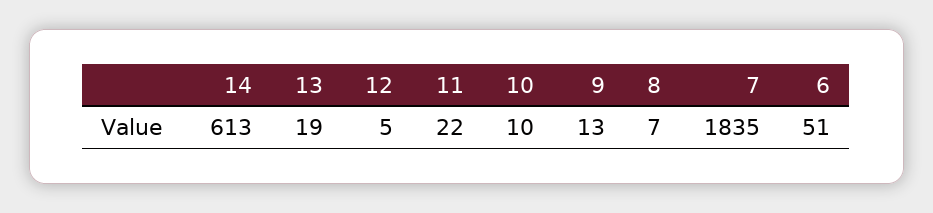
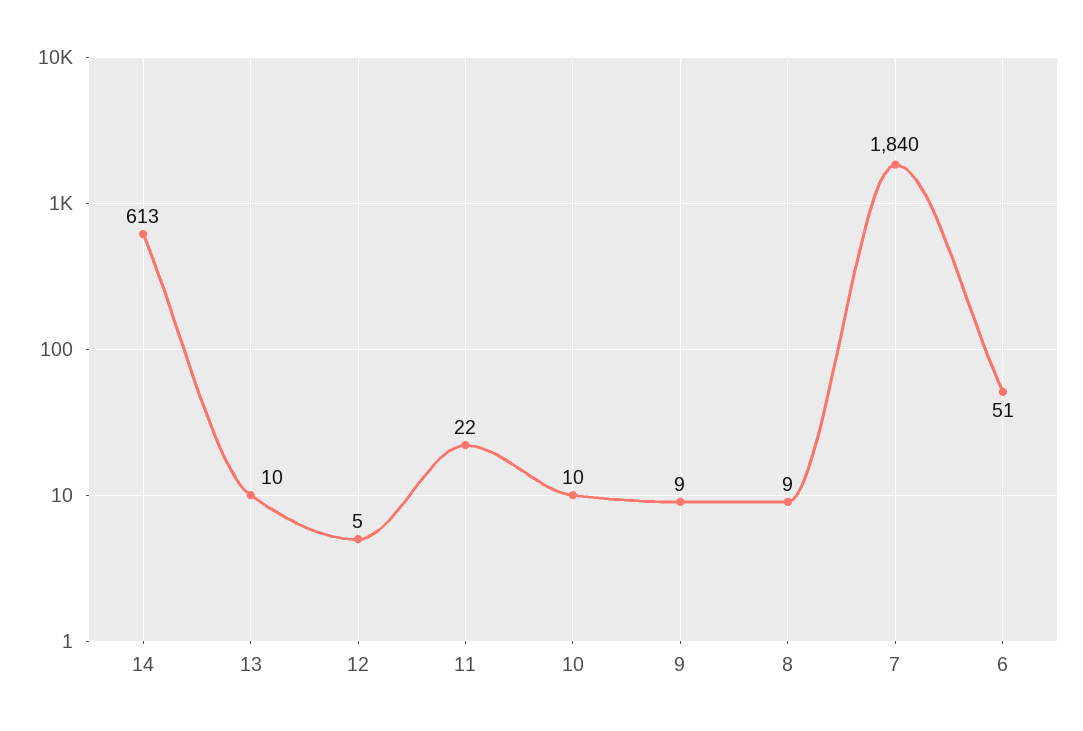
13: 19 -> 10
9: 13 -> 9
8: 7 -> 9
7: 1835 -> 1840

